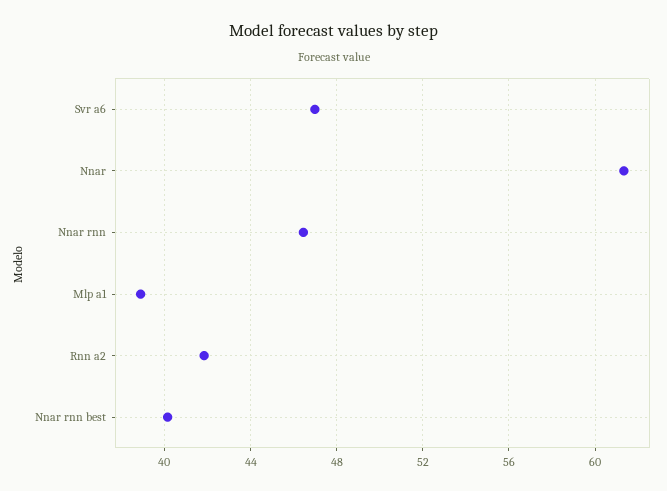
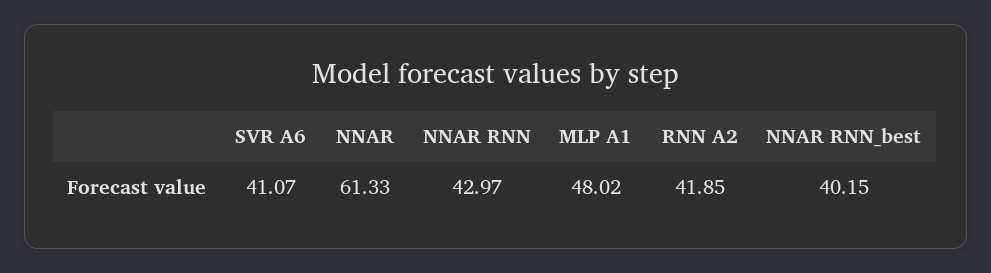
Svr a6: 47 -> 41.07
Nnar rnn: 46.5 -> 42.97
Mlp a1: 39 -> 48.02

